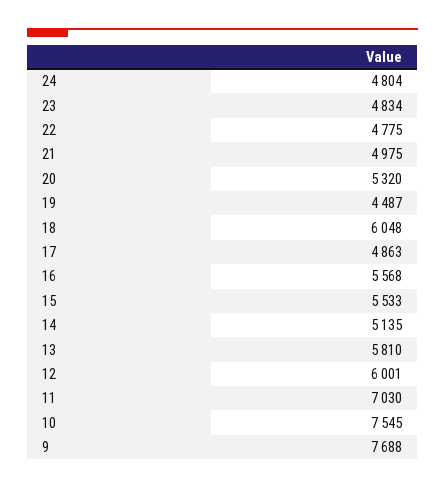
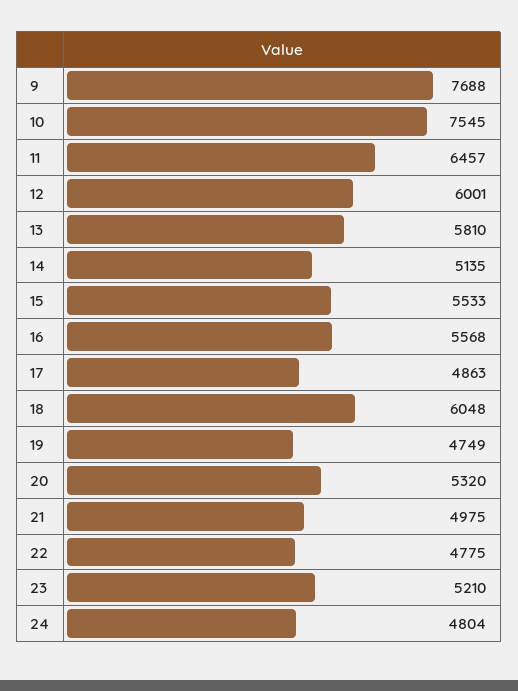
23: 4834 -> 5210
19: 4487 -> 4749
11: 7030 -> 6457

